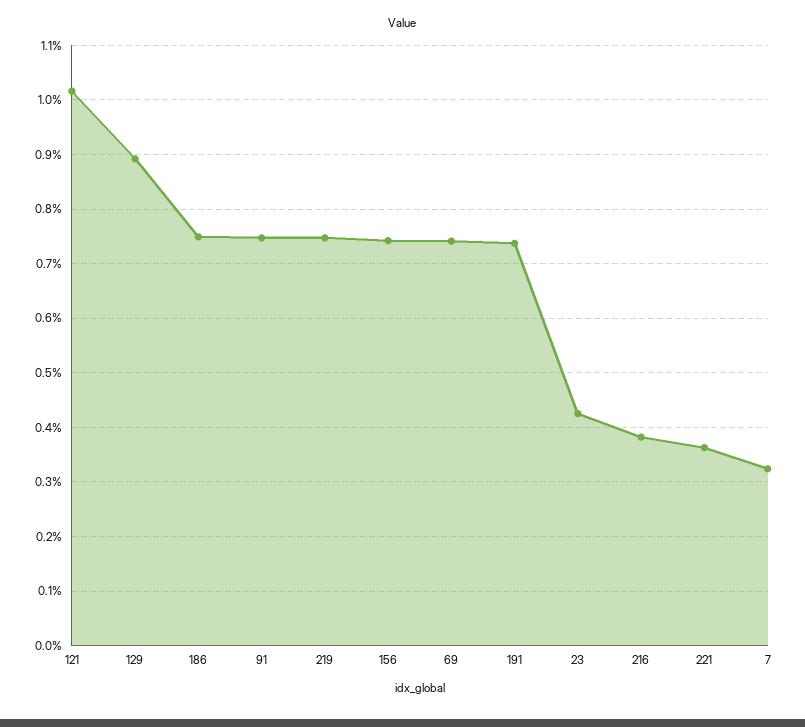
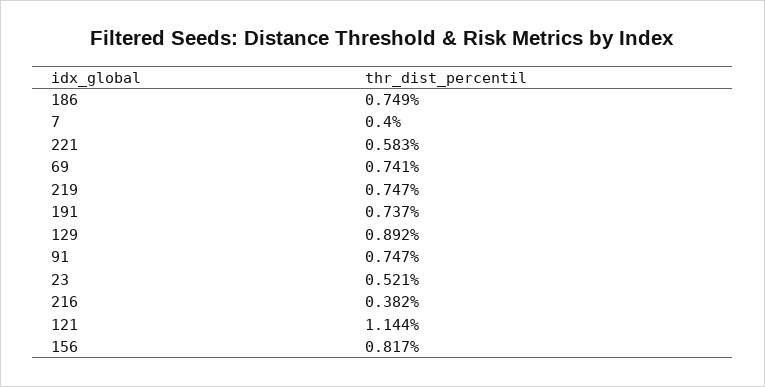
121: 1.02 -> 1.144
156: 0.74 -> 0.817
23: 0.42 -> 0.521
221: 0.36 -> 0.583
7: 0.32 -> 0.4

